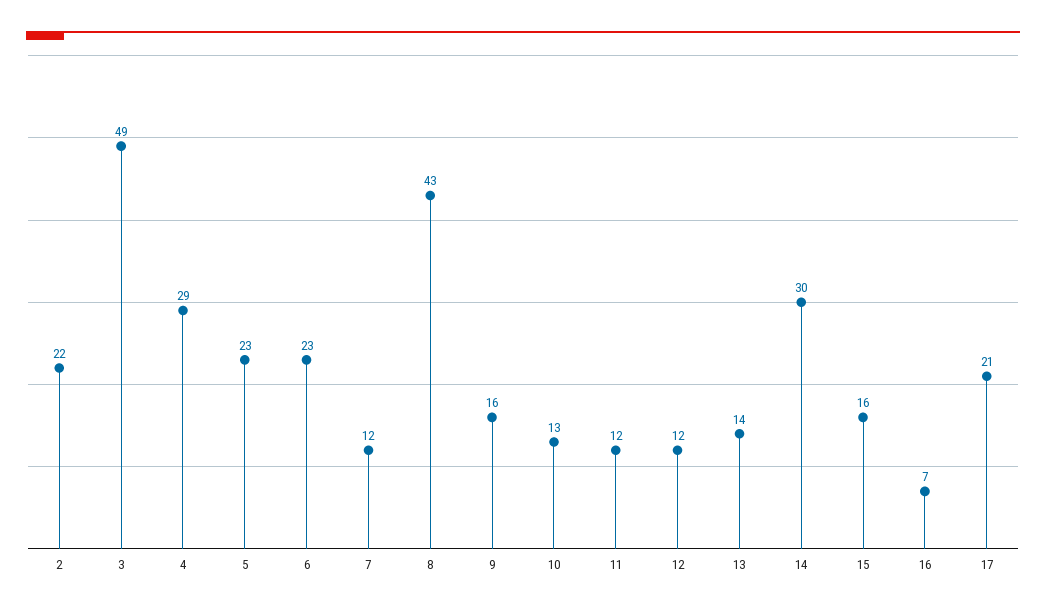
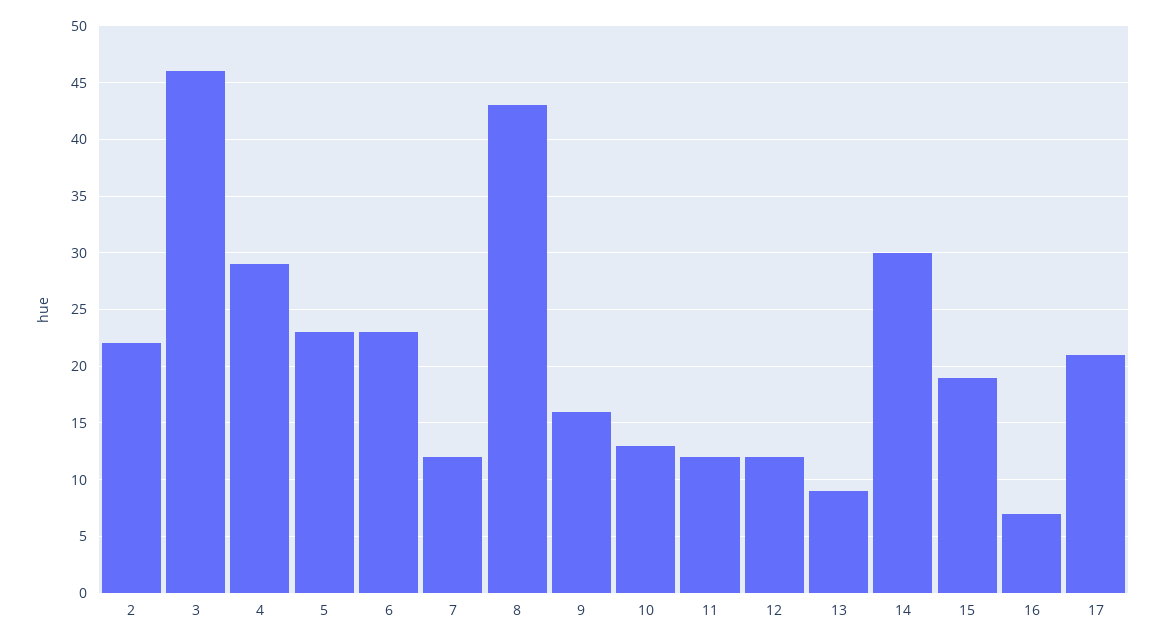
3: 49 -> 46
13: 14 -> 9
15: 16 -> 19

